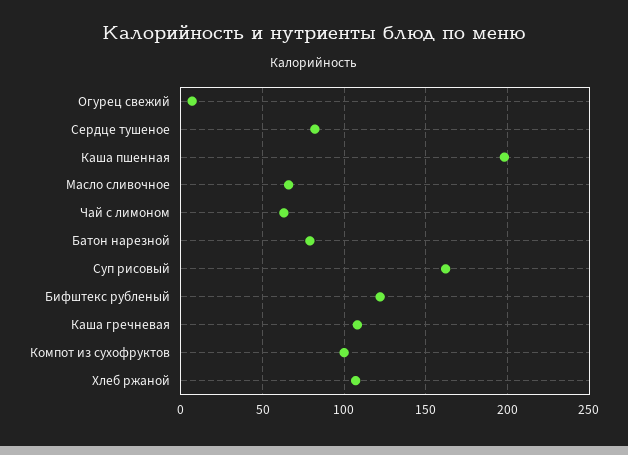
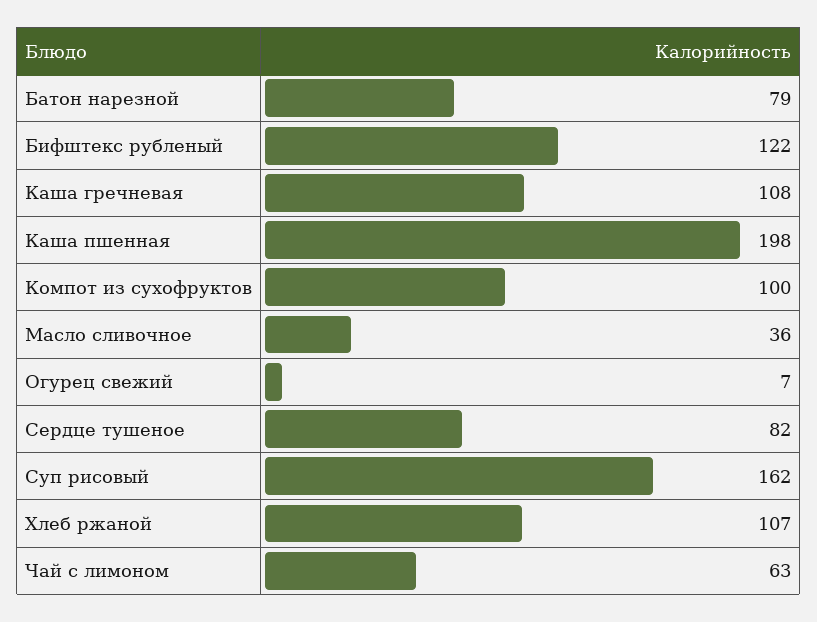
Масло сливочное: 65 -> 36

